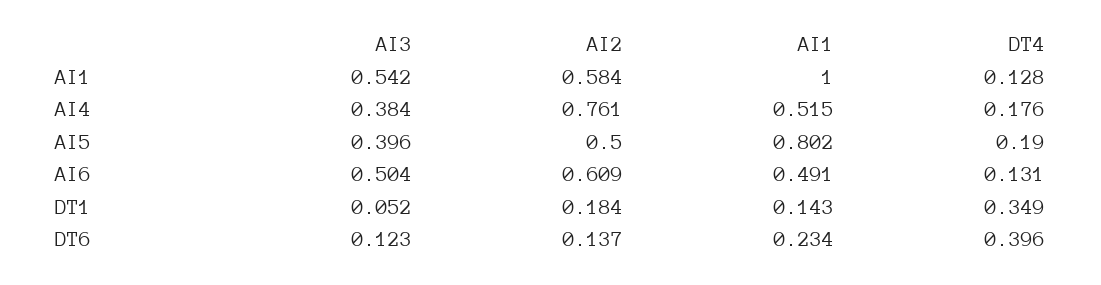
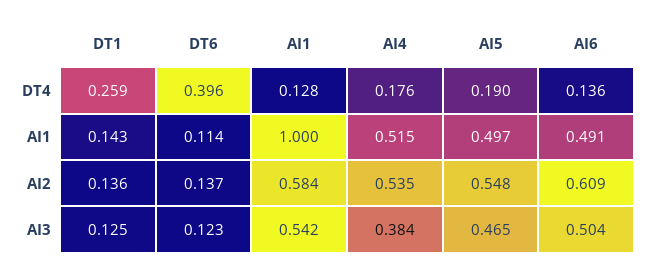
AI2, AI4: 0.761 -> 0.535
AI3, AI5: 0.396 -> 0.465
AI2, AI5: 0.5 -> 0.548
AI1, AI5: 0.802 -> 0.497
DT4, AI6: 0.131 -> 0.136
AI3, DT1: 0.052 -> 0.125
AI2, DT1: 0.184 -> 0.136
DT4, DT1: 0.349 -> 0.259
AI1, DT6: 0.234 -> 0.114

